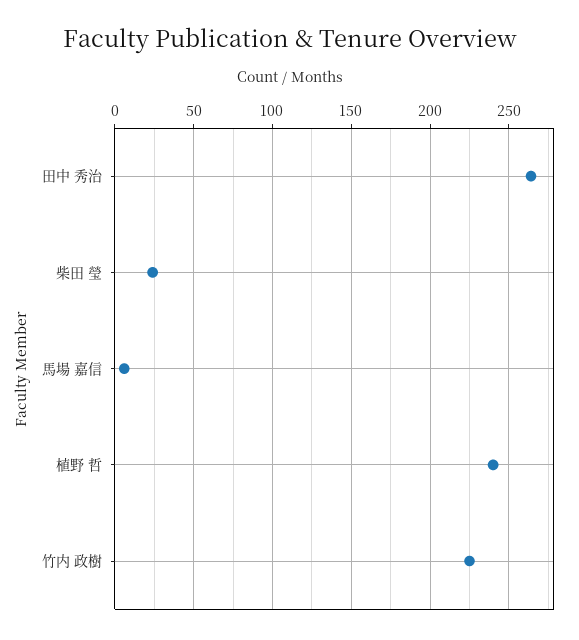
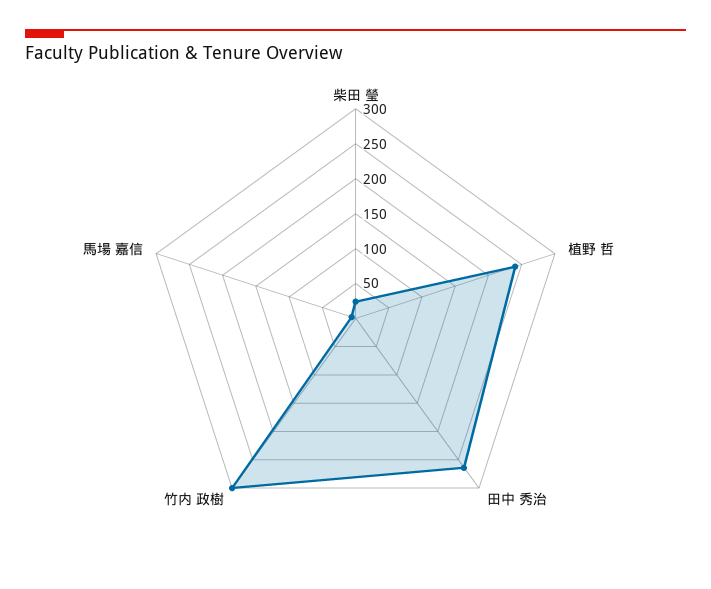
竹内 政樹: 225 -> 300

